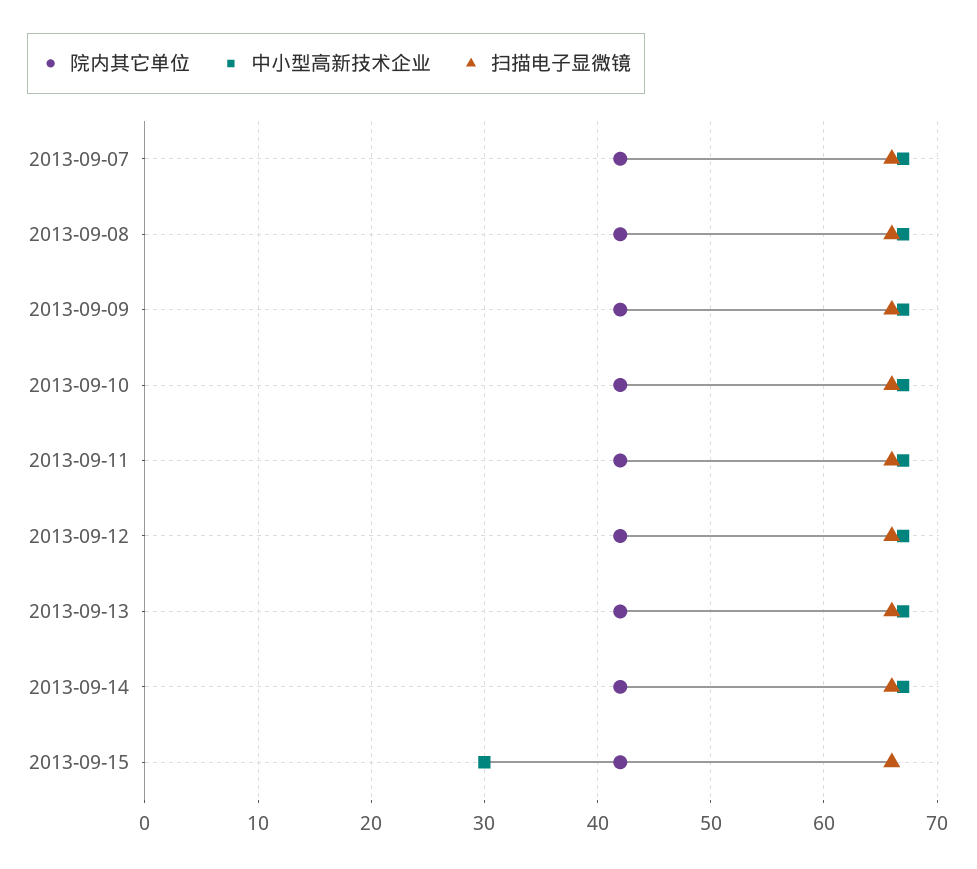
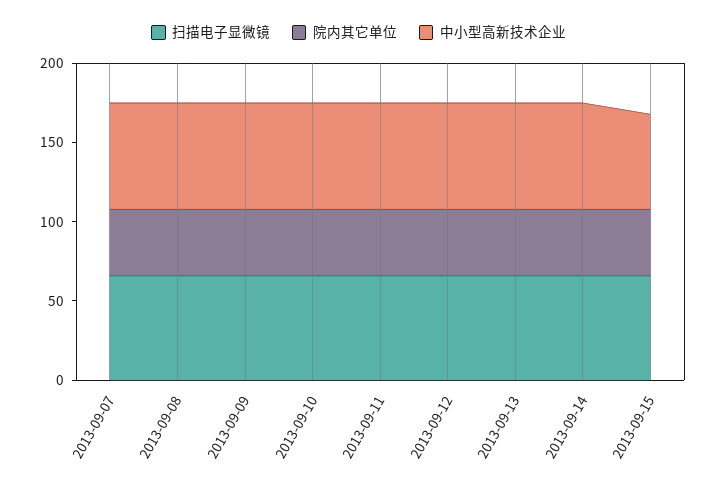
中小型高新技术企业, 2013-09-15: 30 -> 60

